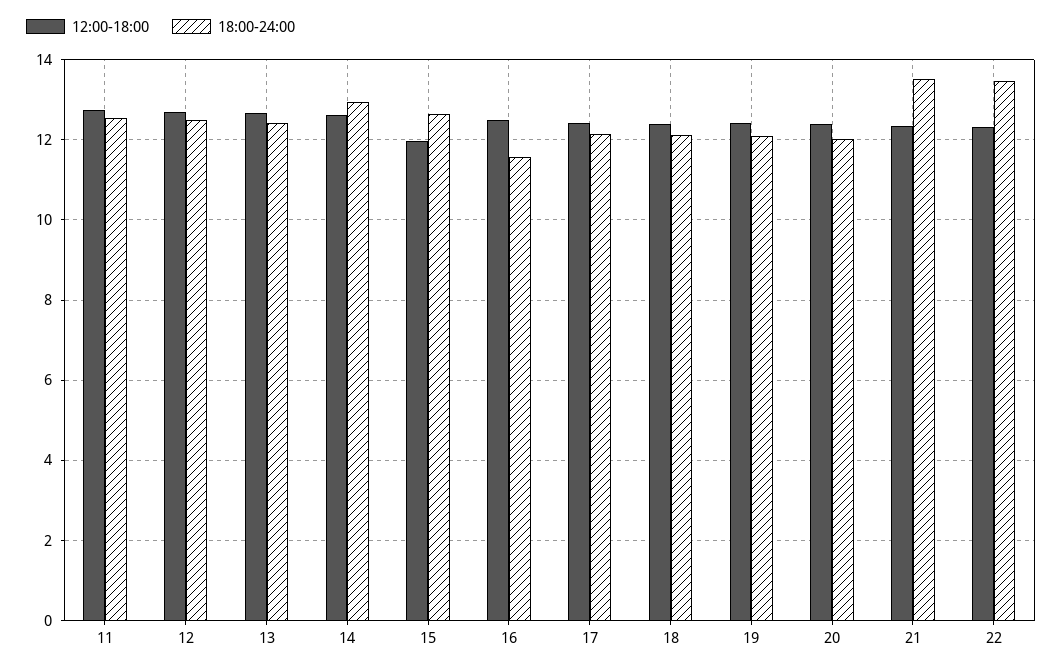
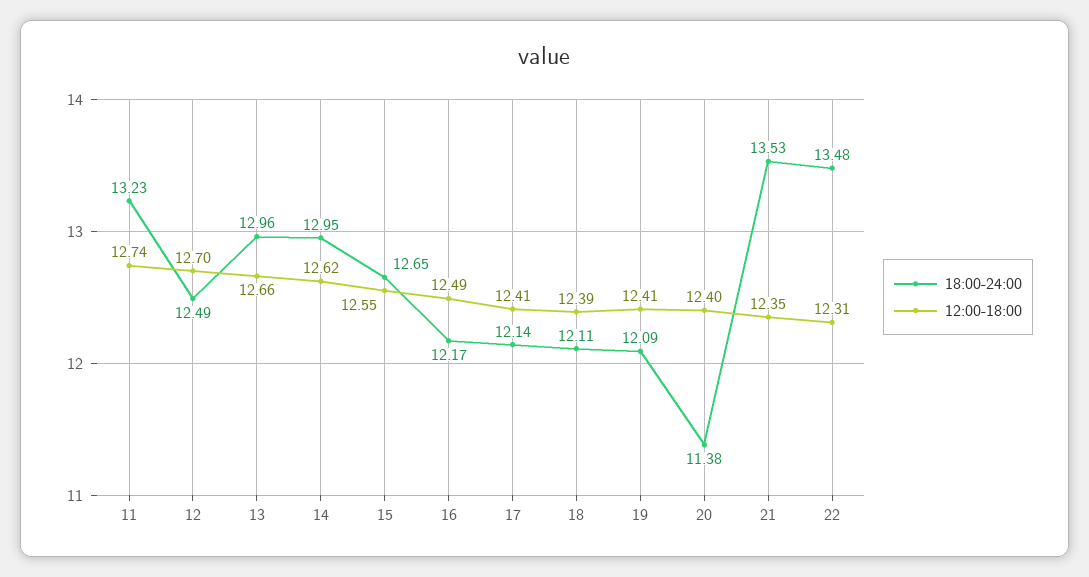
18:00-24:00, 11: 12.6 -> 13.23
18:00-24:00, 13: 12.4 -> 12.96
12:00-18:00, 15: 12 -> 12.55
18:00-24:00, 16: 11.6 -> 12.17
18:00-24:00, 20: 12 -> 11.38

